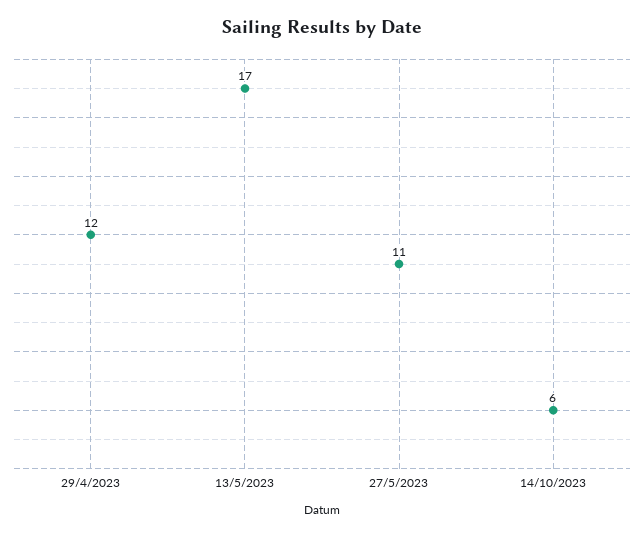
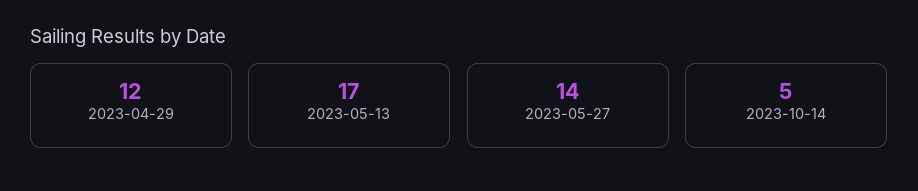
27/5/2023: 11 -> 14
14/10/2023: 6 -> 5

